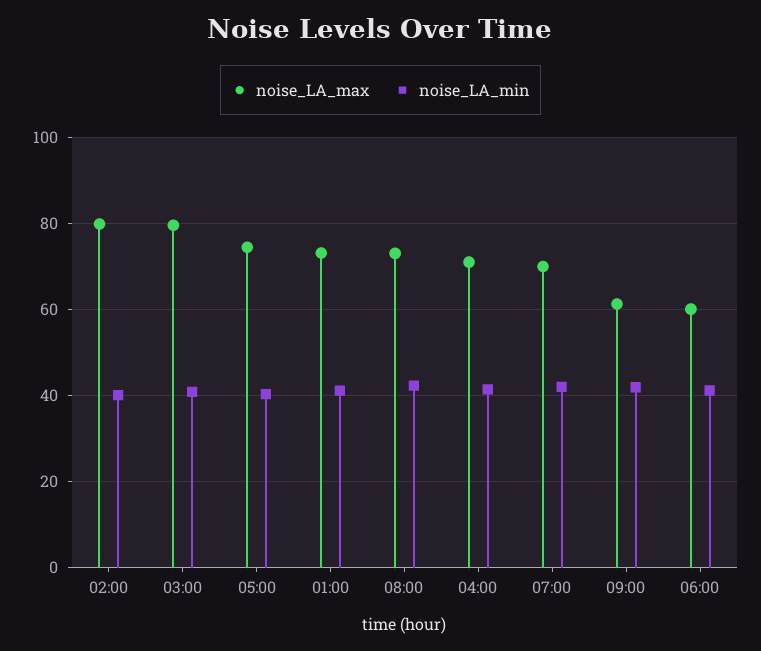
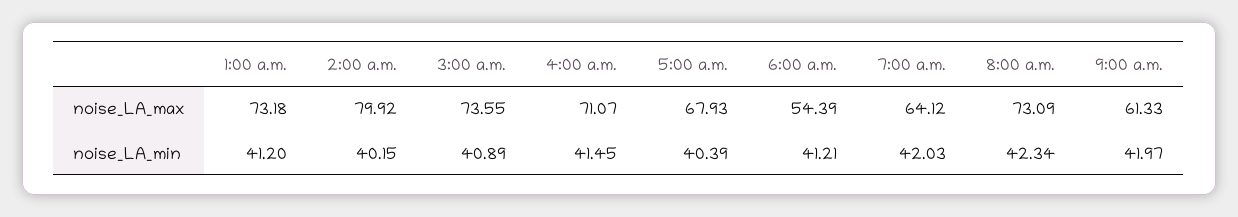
noise_LA_max, 03:00: 80 -> 73.55
noise_LA_max, 05:00: 74 -> 67.93
noise_LA_max, 07:00: 70 -> 64.12
noise_LA_max, 06:00: 60 -> 54.39

